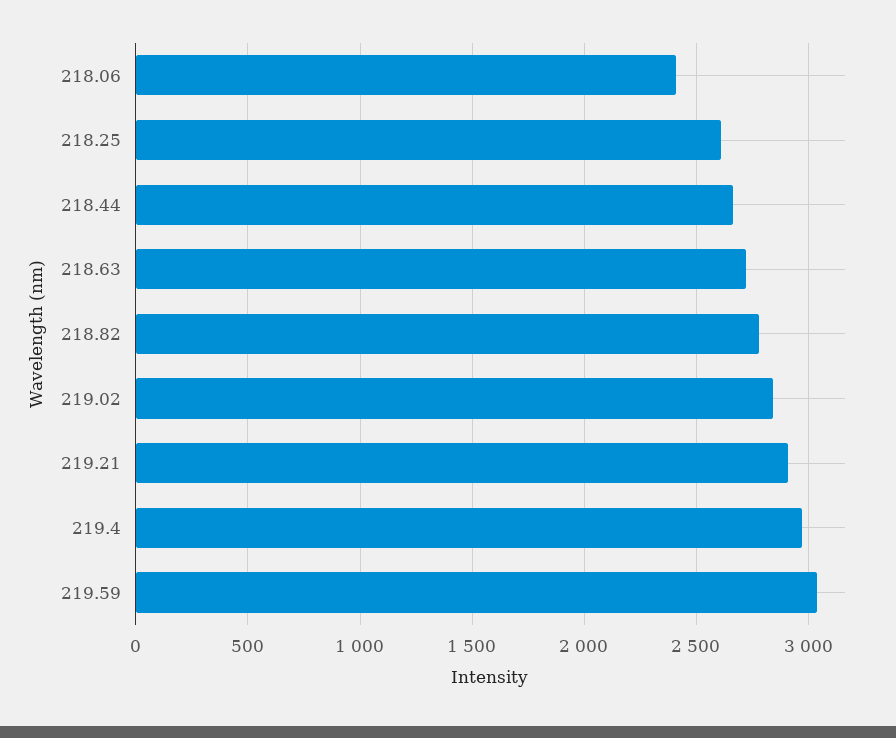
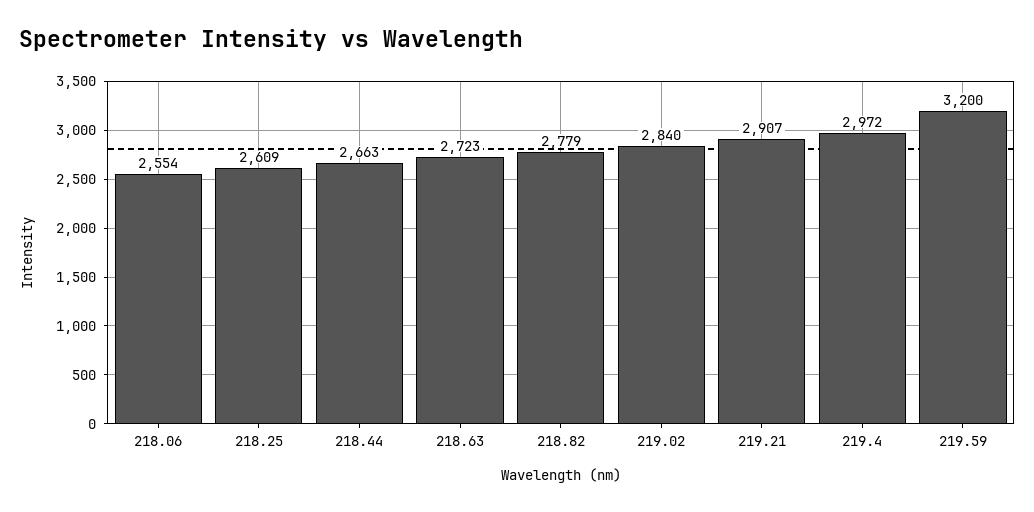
218.06: 2400 -> 2554
219.59: 3050 -> 3200

